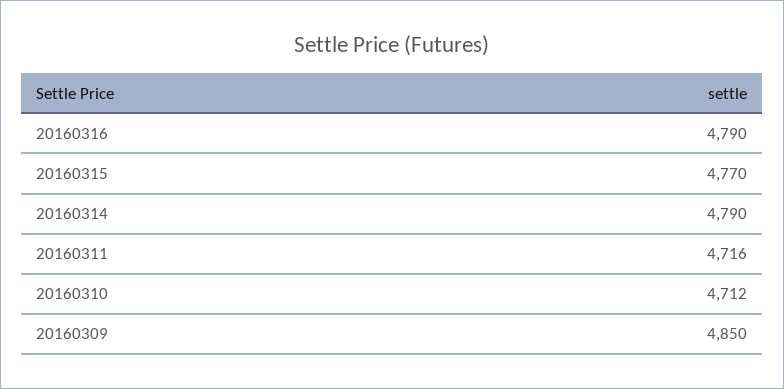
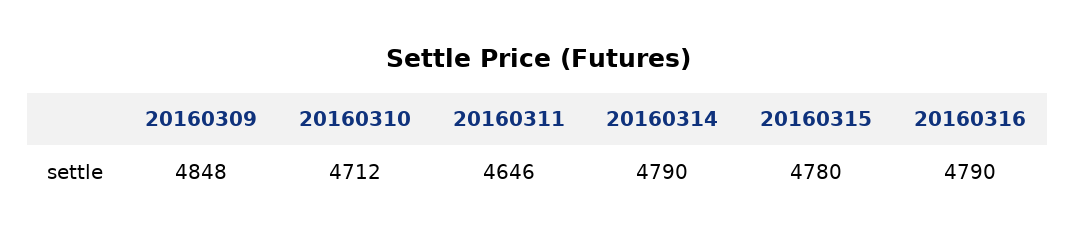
20160315: 4770 -> 4780
20160311: 4716 -> 4646
20160309: 4850 -> 4848

